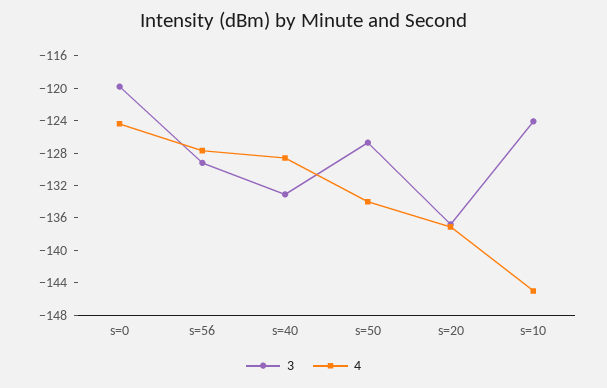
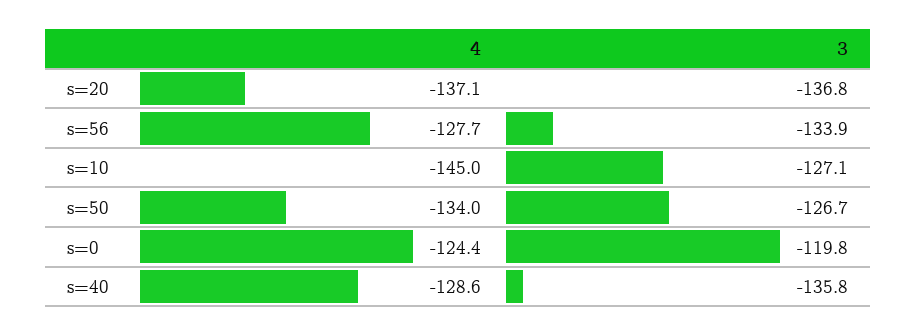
3, s=56: -129 -> -133.9
3, s=40: -133 -> -135.8
3, s=10: -124 -> -127.1

